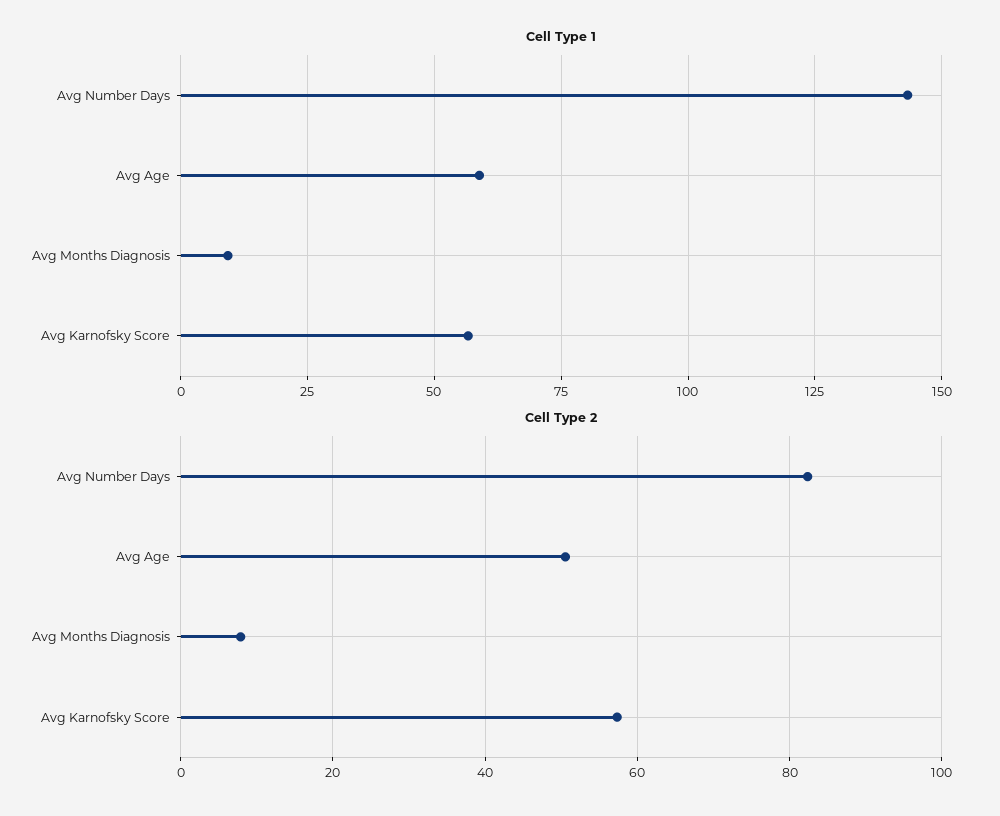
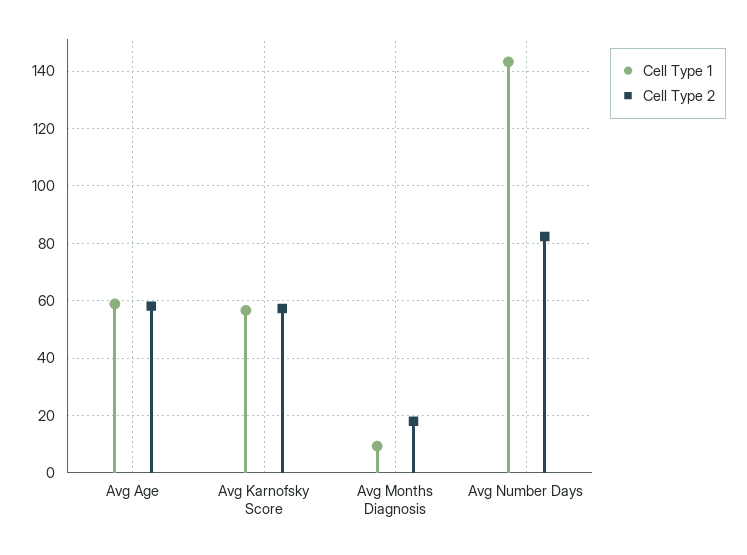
Cell Type 2, Avg Age: 50 -> 57.5
Cell Type 2, Avg Months Diagnosis: 8 -> 17.5

